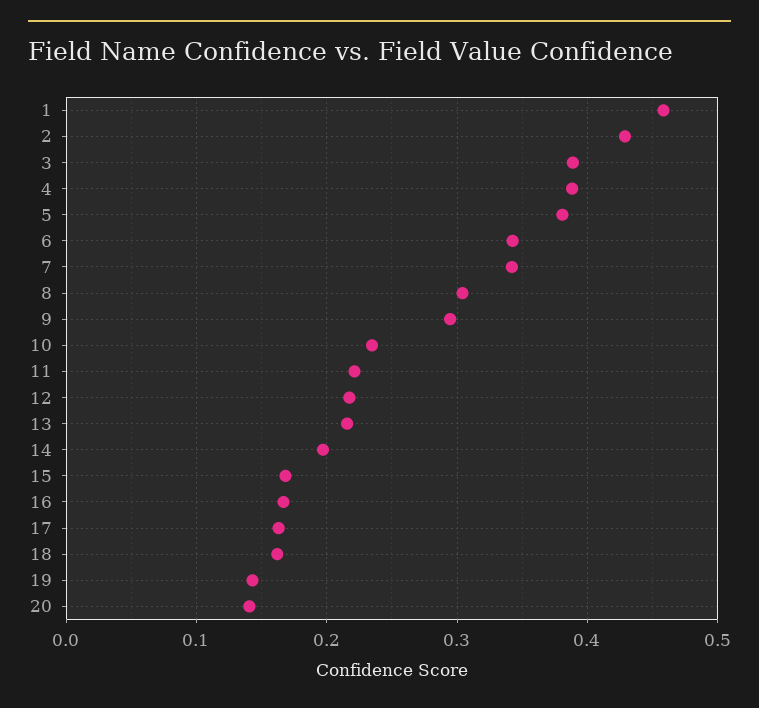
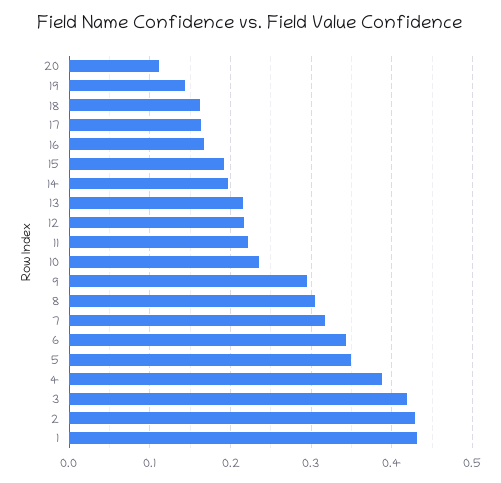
1: 0.46 -> 0.43
3: 0.39 -> 0.42
5: 0.38 -> 0.35
7: 0.34 -> 0.32
15: 0.17 -> 0.19
20: 0.14 -> 0.11

